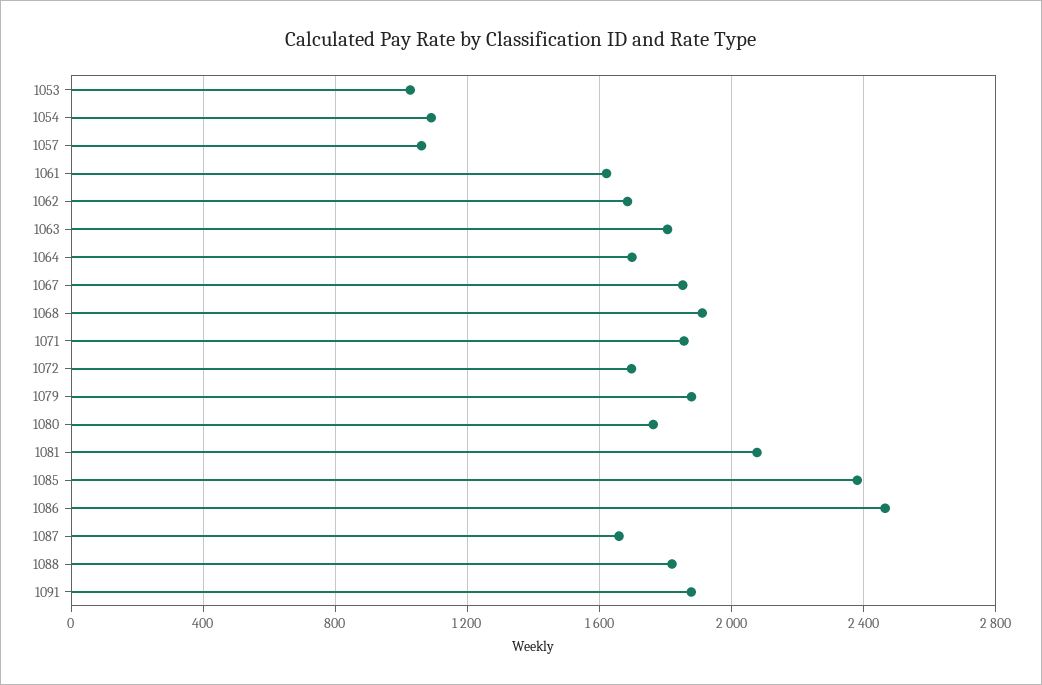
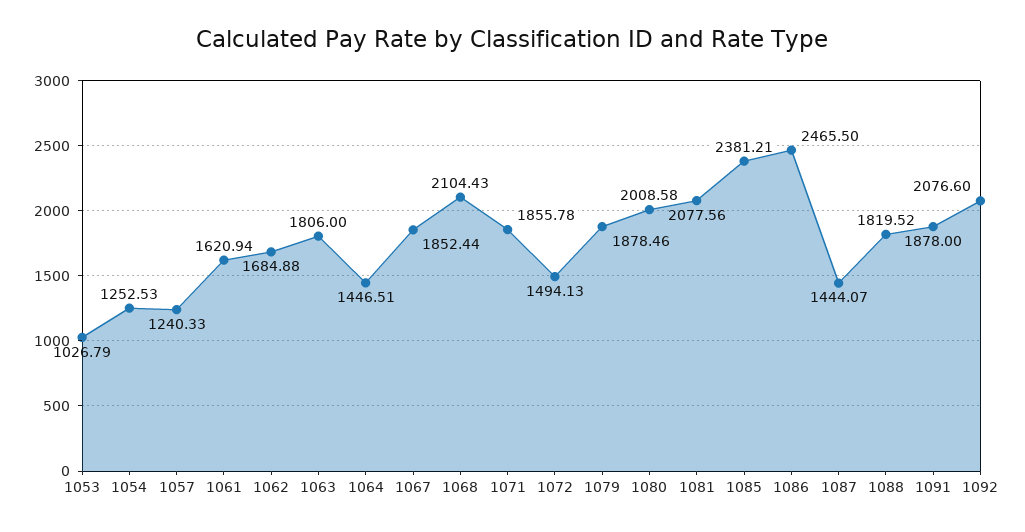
1054: 1100 -> 1252.53
1057: 1050 -> 1240.33
1064: 1700 -> 1446.51
1068: 1900 -> 2104.43
1072: 1700 -> 1494.13
1080: 1750 -> 2008.58
1087: 1650 -> 1444.07
1092: none -> 2076.6

